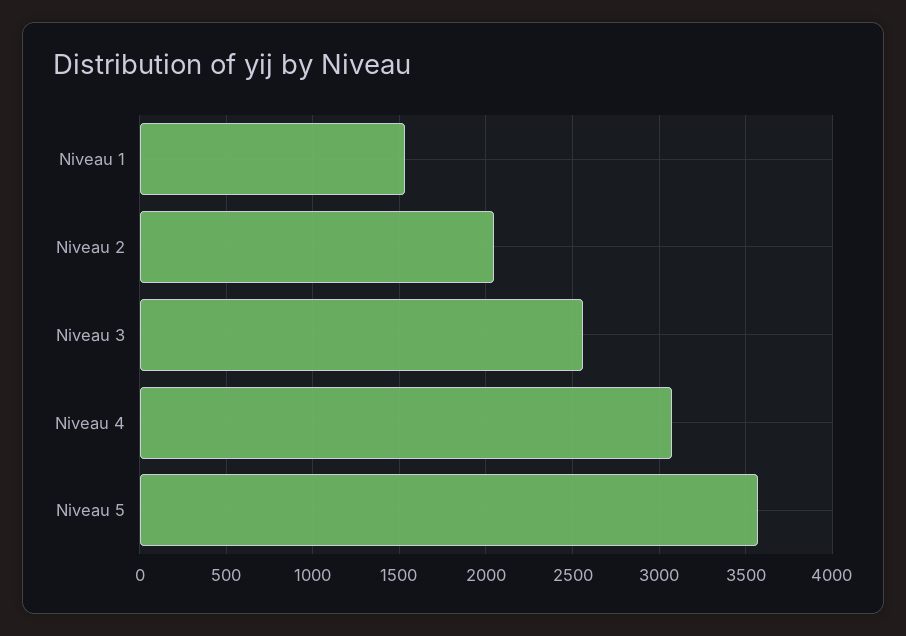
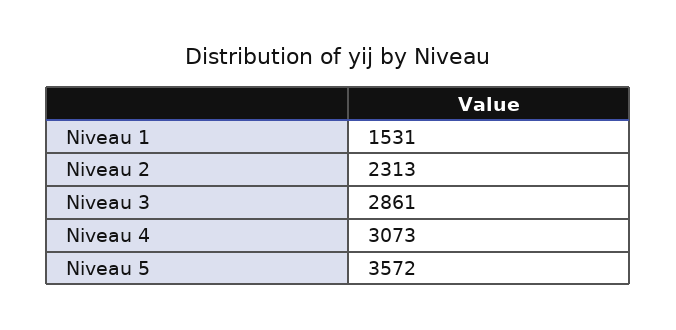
Niveau 2: 2050 -> 2313
Niveau 3: 2550 -> 2861

